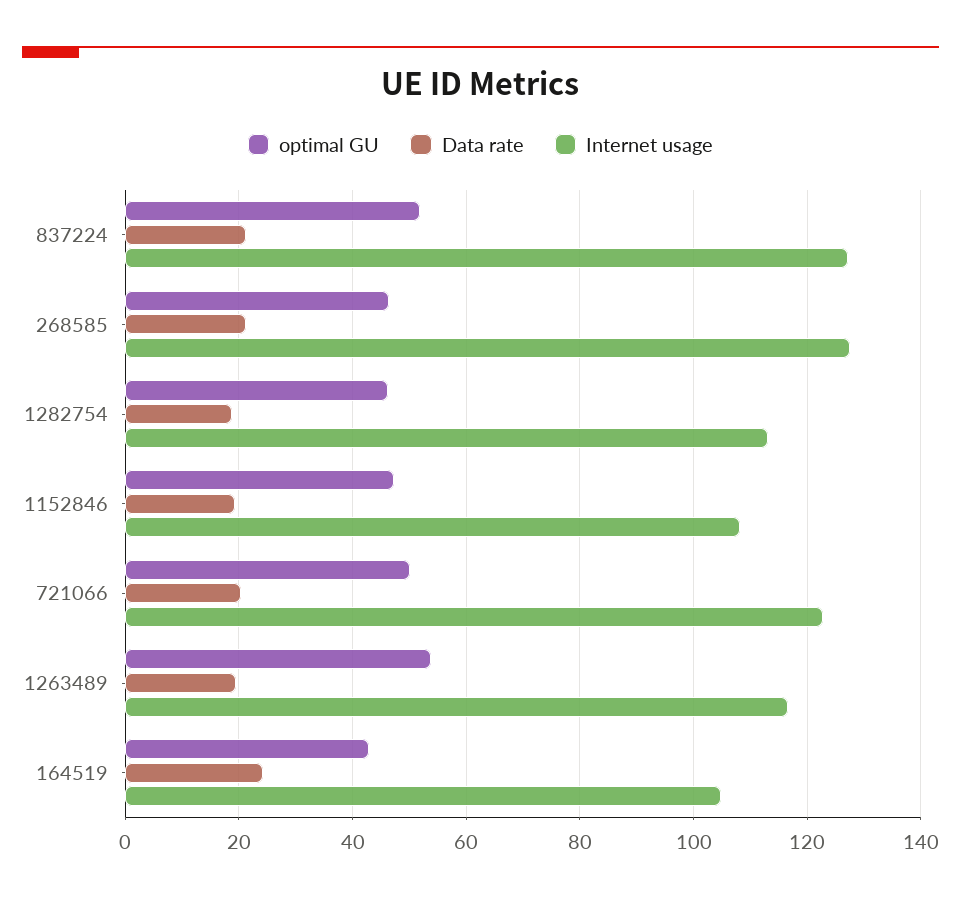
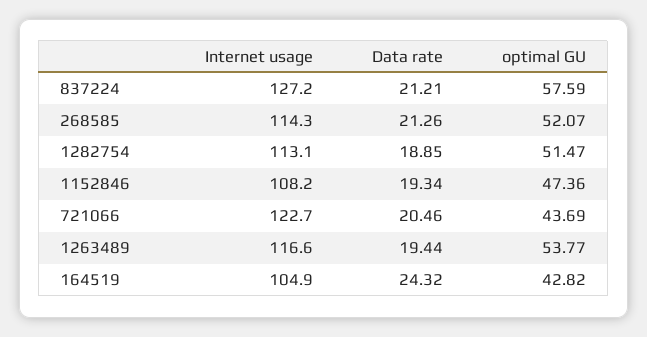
optimal GU, 837224: 52 -> 57.59
optimal GU, 268585: 46 -> 52.07
Internet usage, 268585: 128 -> 114.3
optimal GU, 1282754: 46 -> 51.47
optimal GU, 721066: 50 -> 43.69

